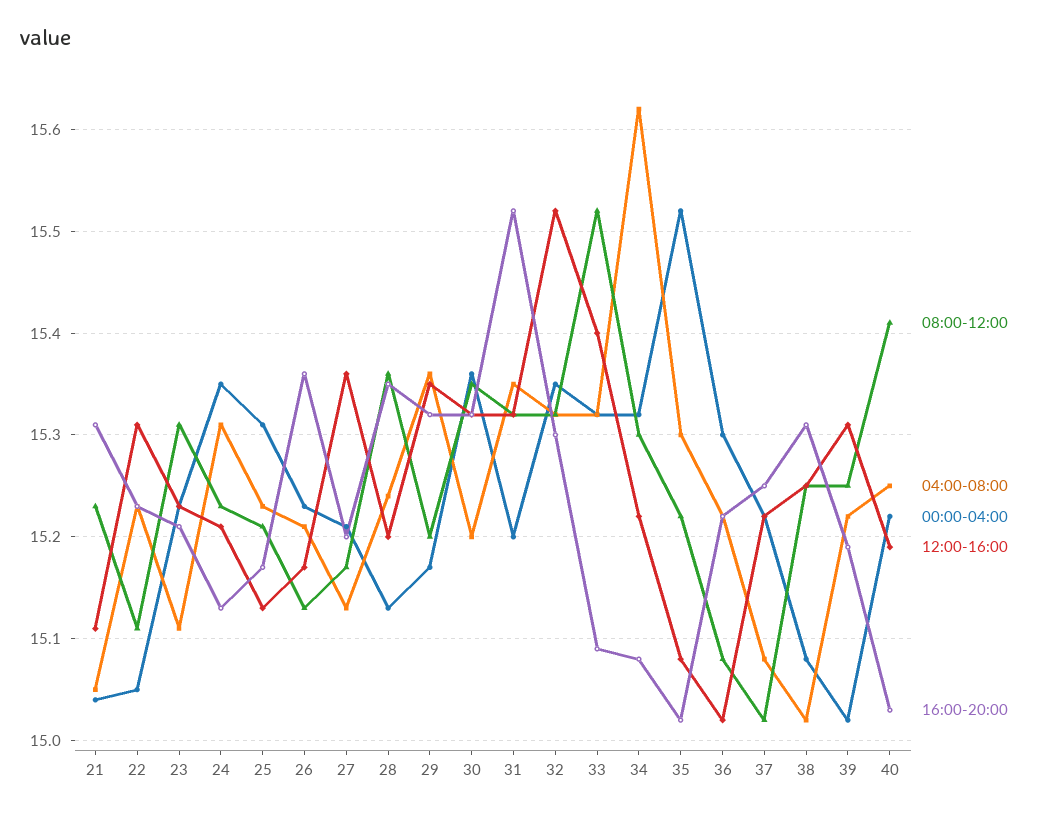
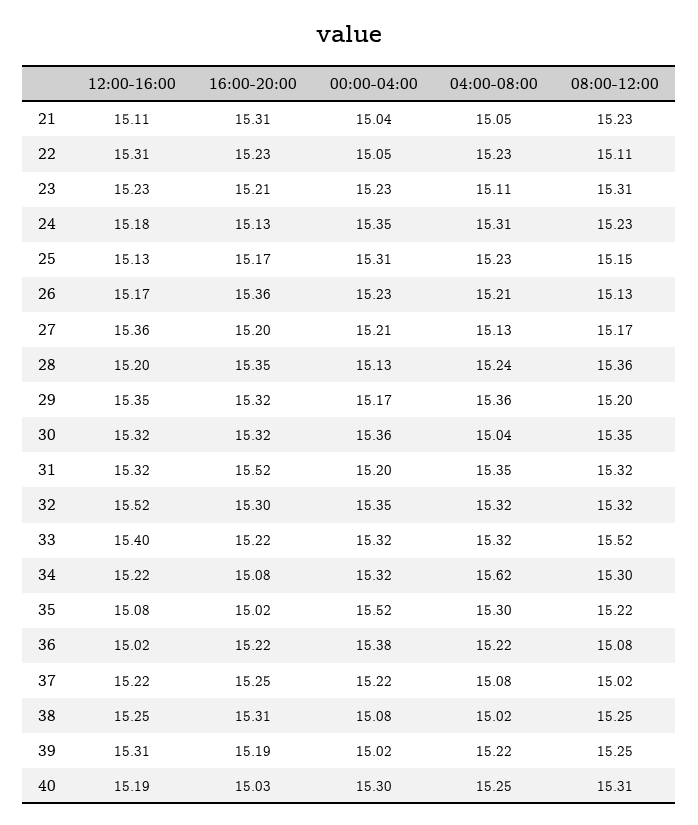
12:00-16:00, 24: 15.21 -> 15.18
08:00-12:00, 25: 15.21 -> 15.15
04:00-08:00, 30: 15.2 -> 15.04
16:00-20:00, 33: 15.09 -> 15.22
00:00-04:00, 36: 15.3 -> 15.38
08:00-12:00, 40: 15.41 -> 15.31
00:00-04:00, 40: 15.22 -> 15.3

